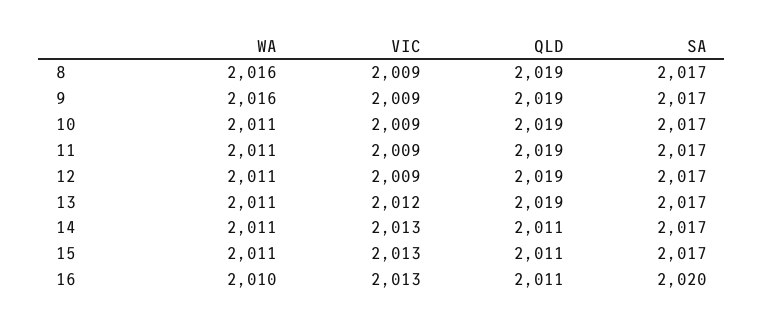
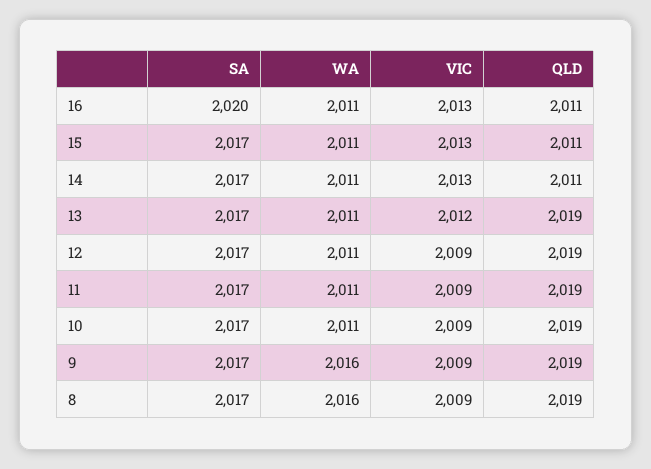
WA, 16: 2010 -> 2011

